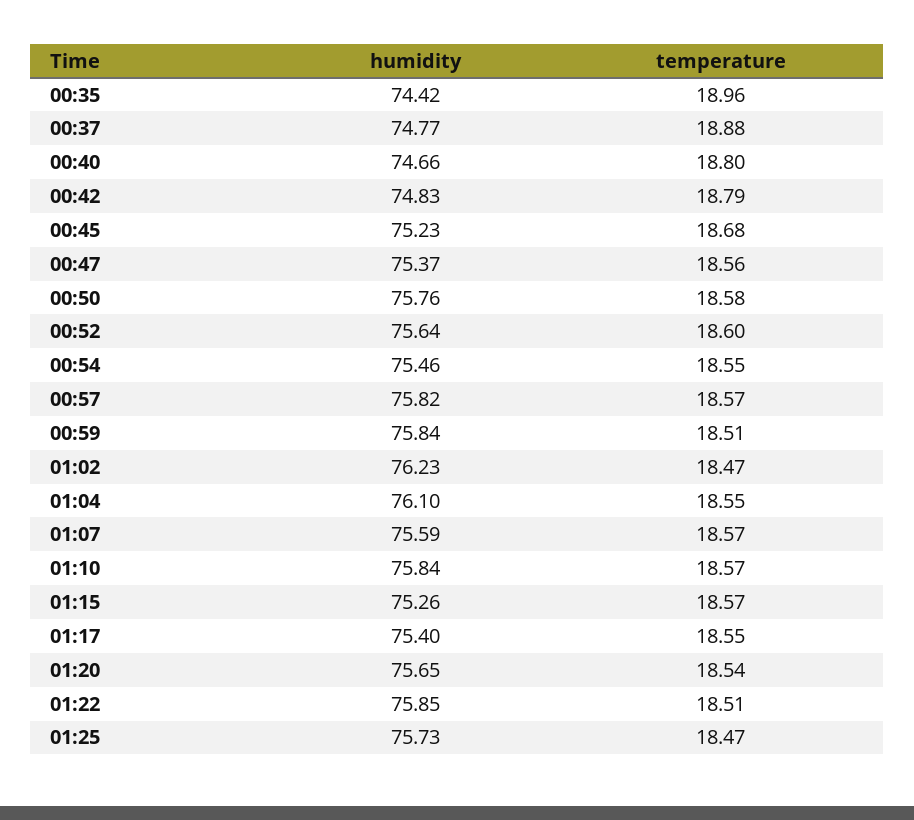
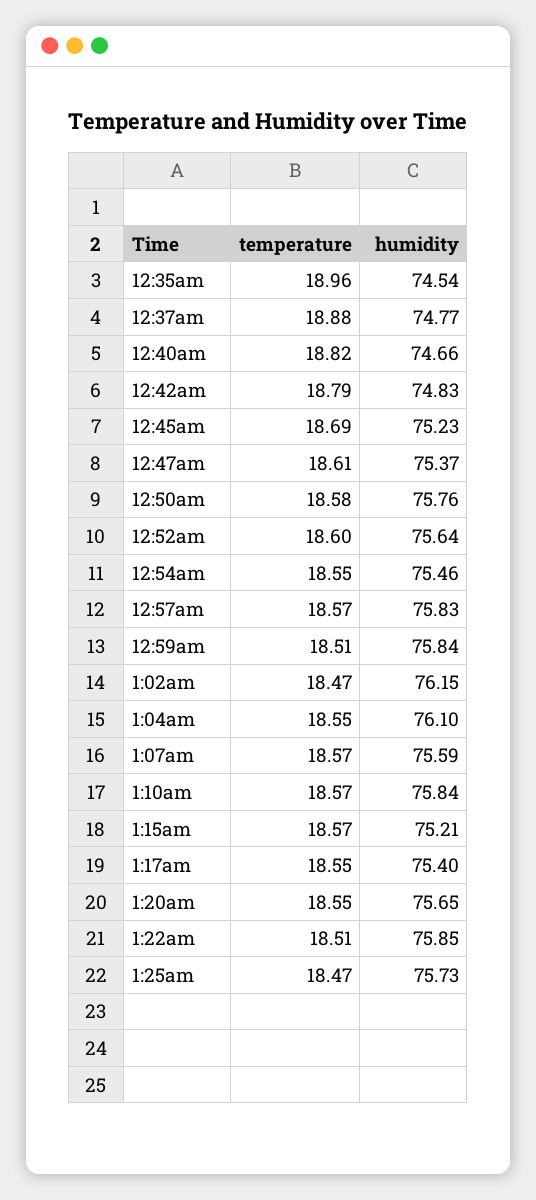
humidity, 00:35: 74.42 -> 74.54
temperature, 00:40: 18.8 -> 18.82
temperature, 00:45: 18.68 -> 18.69
temperature, 00:47: 18.56 -> 18.61
humidity, 00:57: 75.82 -> 75.83
humidity, 01:02: 76.23 -> 76.15
humidity, 01:15: 75.26 -> 75.21
temperature, 01:20: 18.54 -> 18.55

